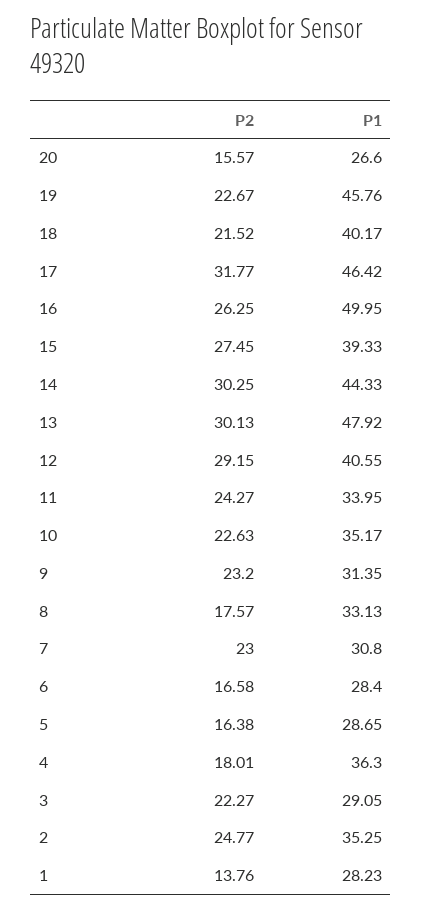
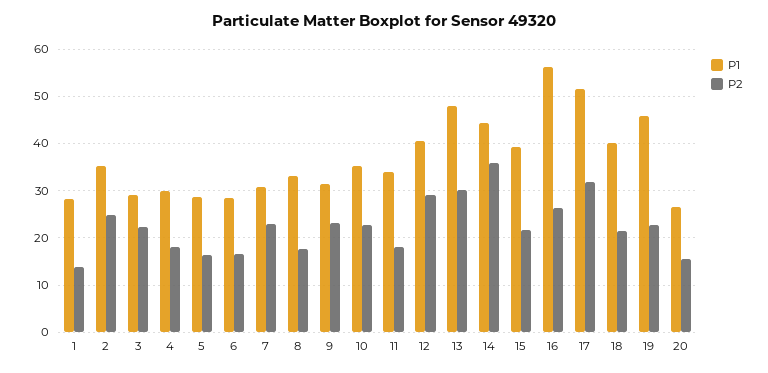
P1, 17: 46.42 -> 52
P1, 16: 49.95 -> 56
P2, 15: 27.45 -> 22
P2, 14: 30.25 -> 36
P2, 11: 24.27 -> 18
P1, 4: 36.3 -> 30

